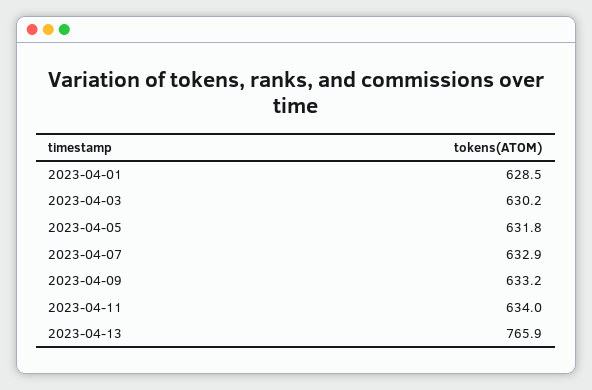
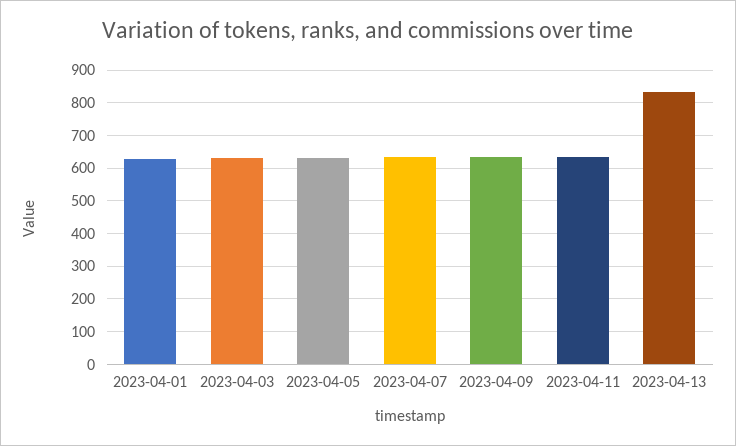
2023-04-13: 765.9 -> 840

